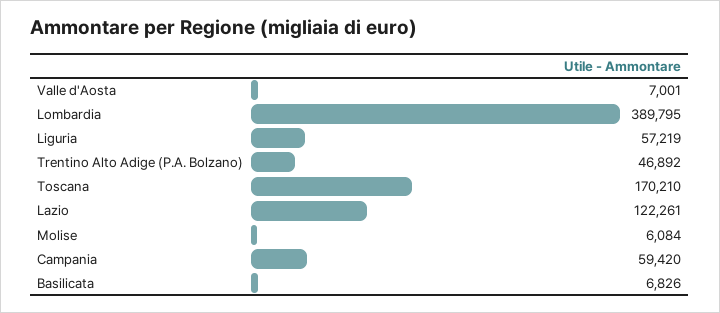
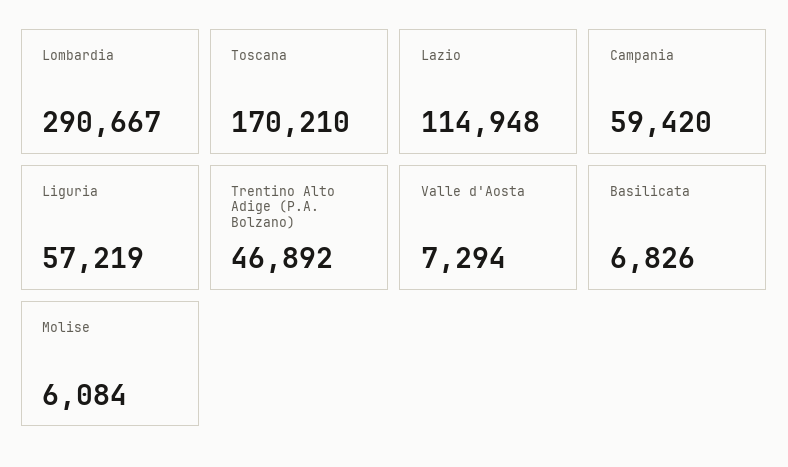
Valle d'Aosta: 7001 -> 7294
Lombardia: 389795 -> 290667
Lazio: 122261 -> 114948

